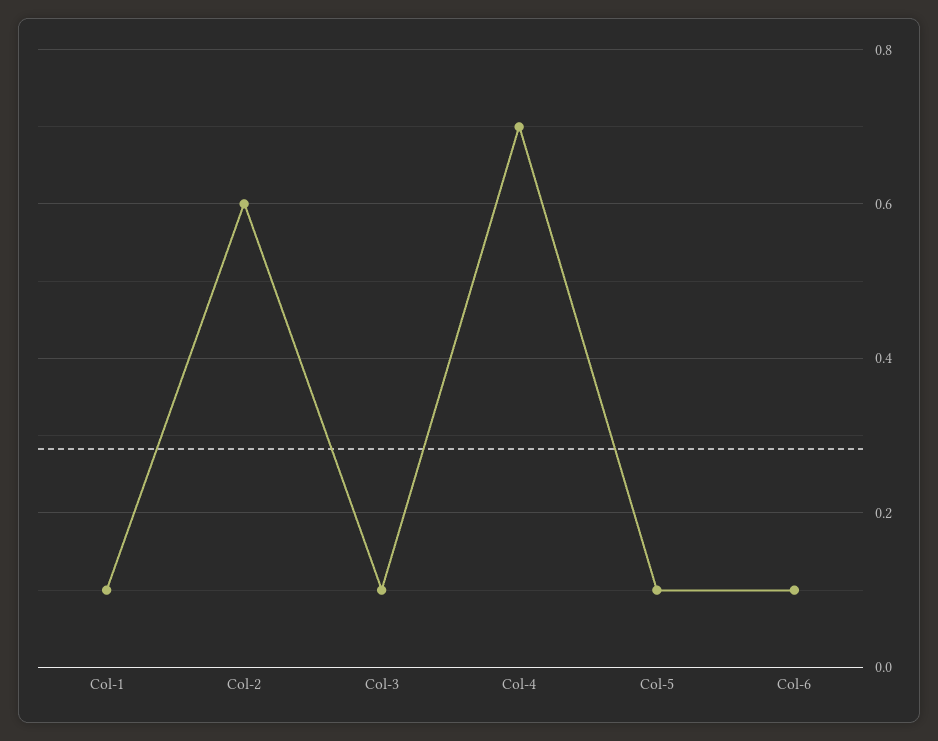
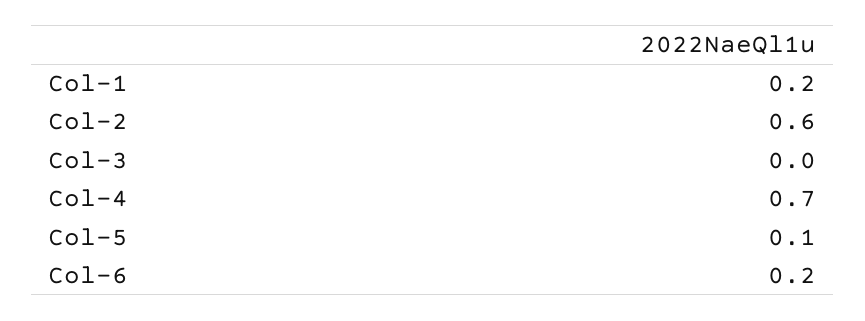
Col-1: 0.1 -> 0.2
Col-3: 0.1 -> 0
Col-6: 0.1 -> 0.2

